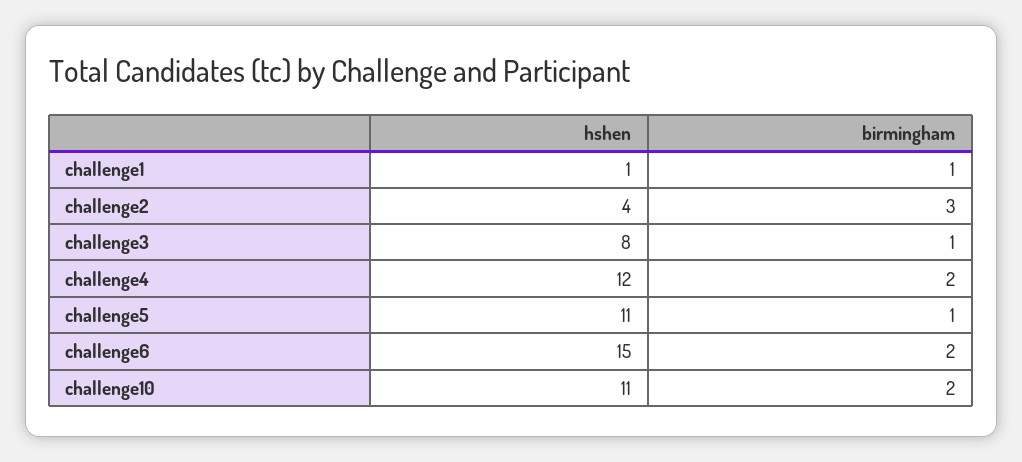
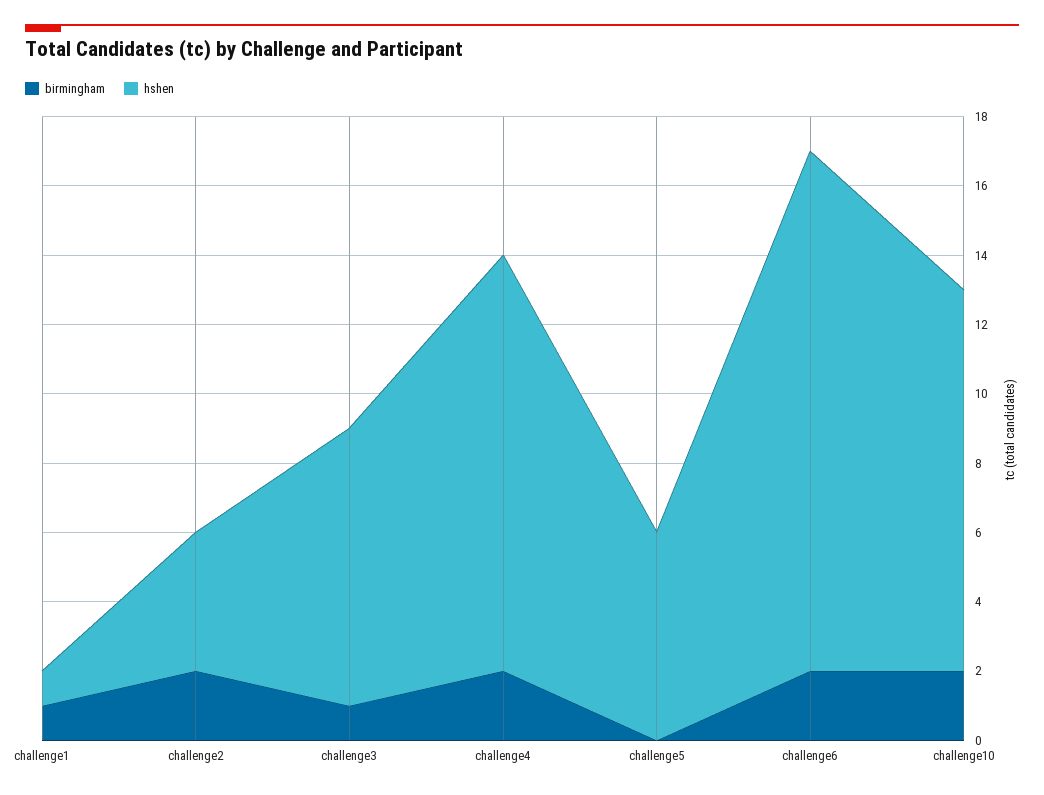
birmingham, challenge2: 3 -> 2
hshen, challenge5: 11 -> 6
birmingham, challenge5: 1 -> 0

